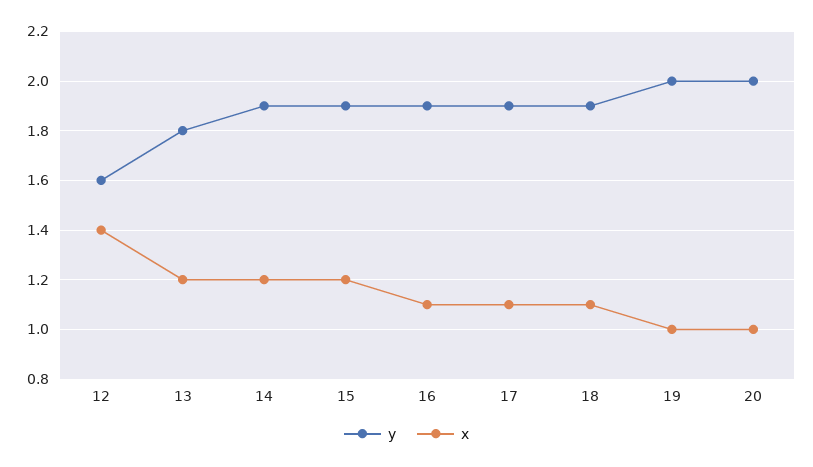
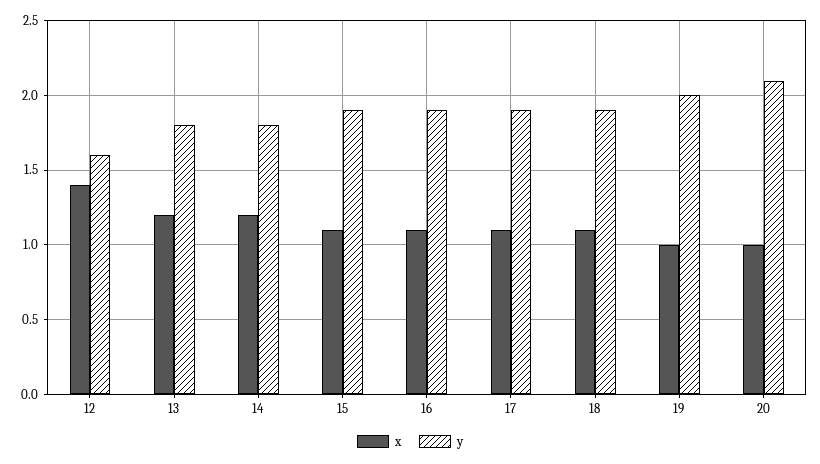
y, 14: 1.9 -> 1.8
x, 15: 1.2 -> 1.1
y, 20: 2 -> 2.1

